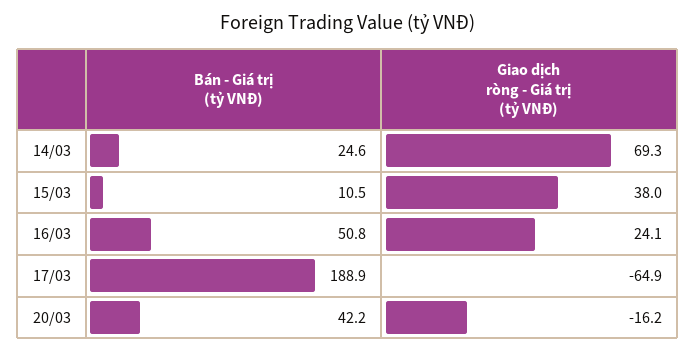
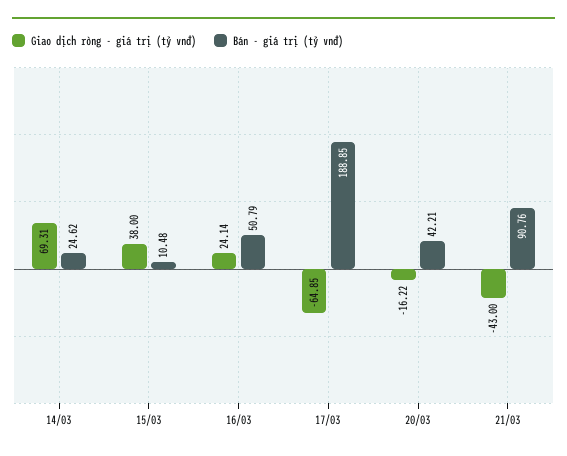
Giao dịch ròng - Giá trị (tỷ VNĐ), 21/03: none -> -43
Bán - Giá trị (tỷ VNĐ), 21/03: none -> 90.76

